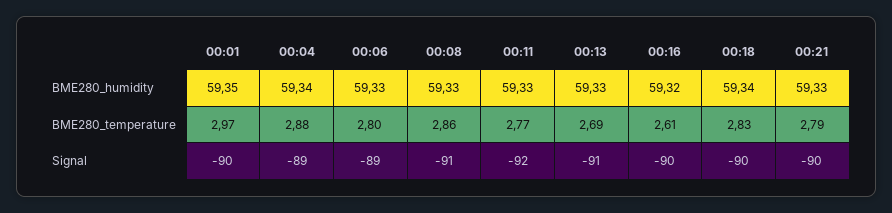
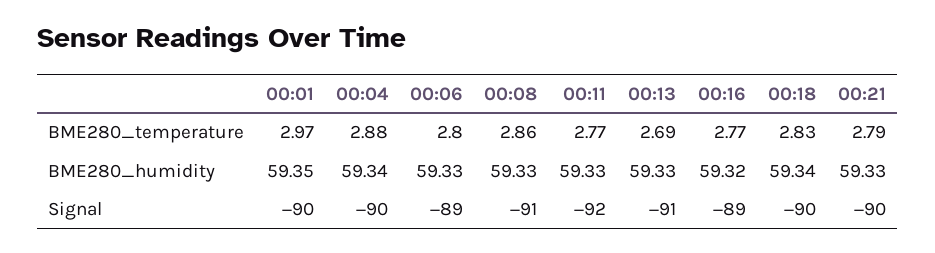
00:16, BME280_temperature: 2.61 -> 2.77
00:04, Signal: -89 -> -90
00:16, Signal: -90 -> -89

